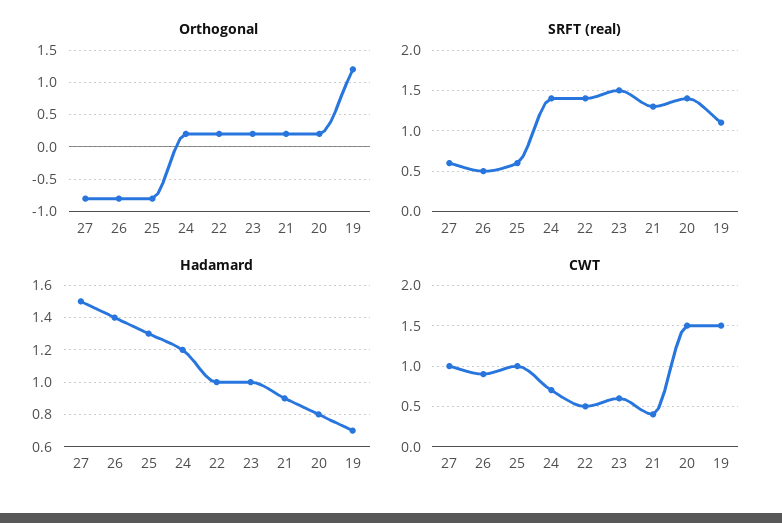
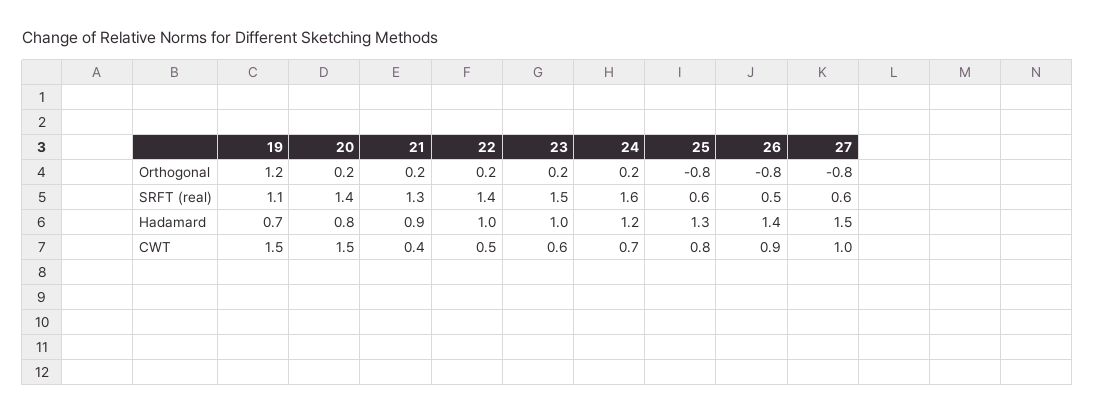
SRFT (real), 24: 1.4 -> 1.6
CWT, 25: 1 -> 0.8

